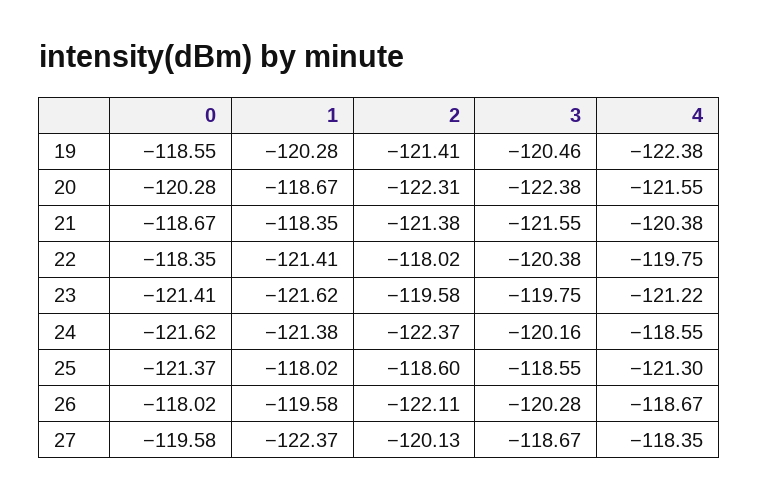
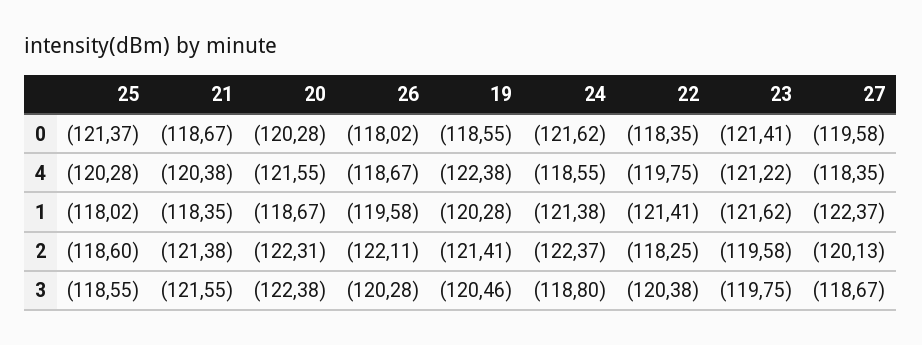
2, 22: -118.02 -> -118.25
3, 24: -120.16 -> -118.8
4, 25: -121.3 -> -120.28

